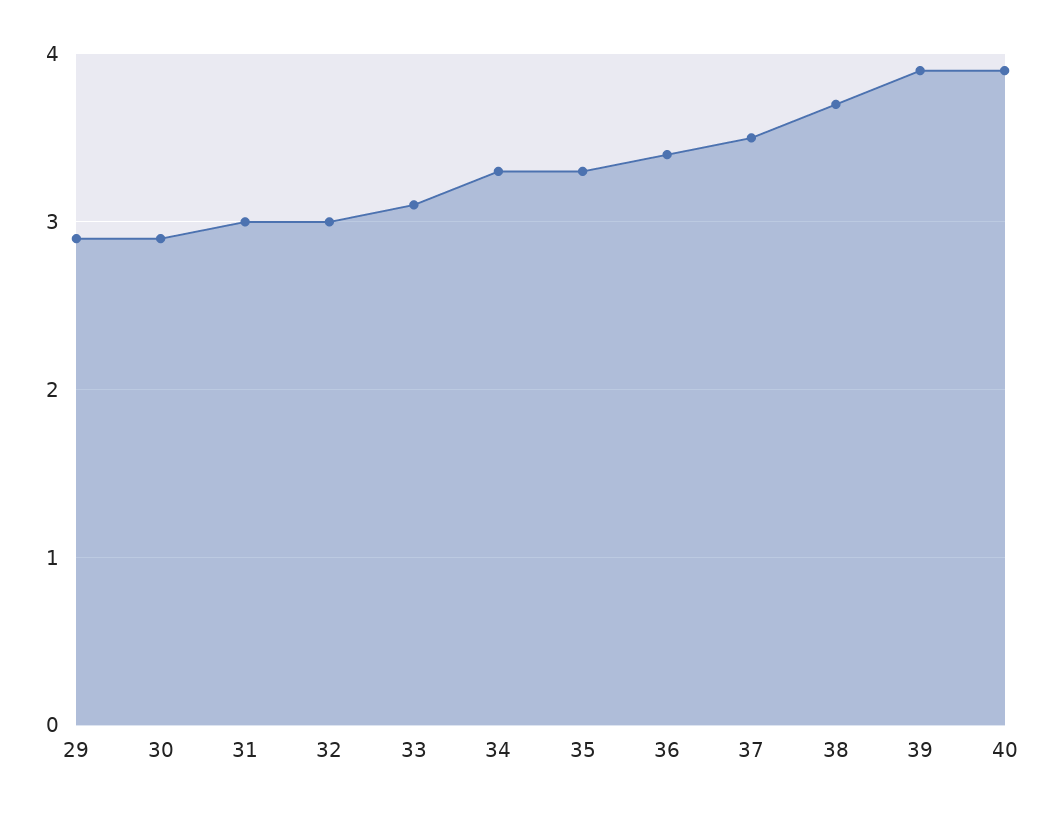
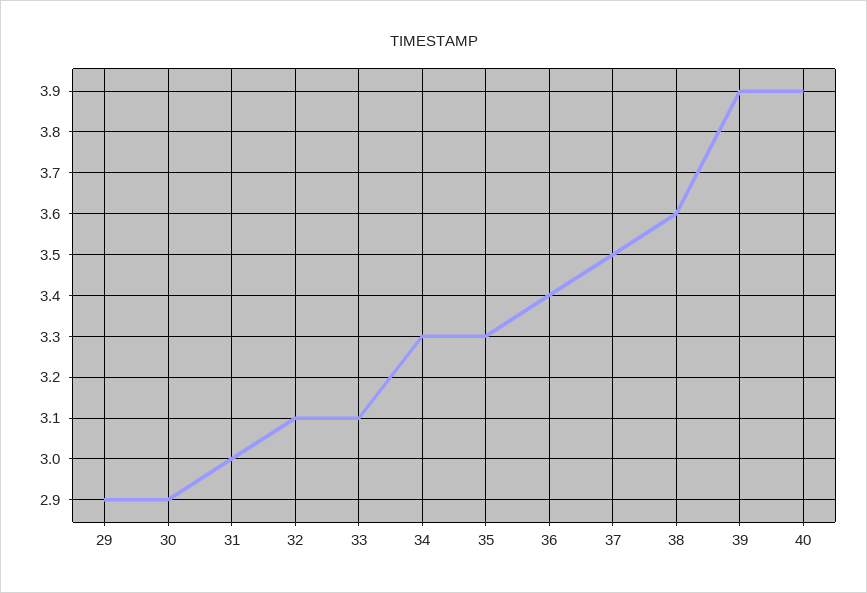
32: 3 -> 3.1
38: 3.7 -> 3.6

